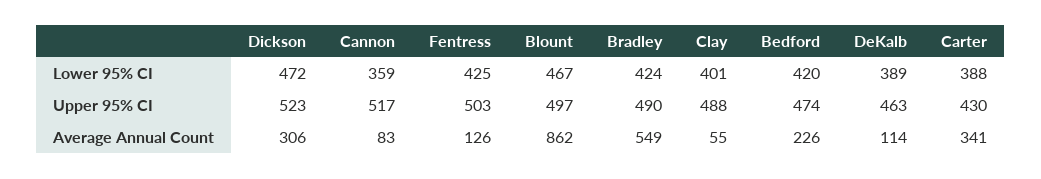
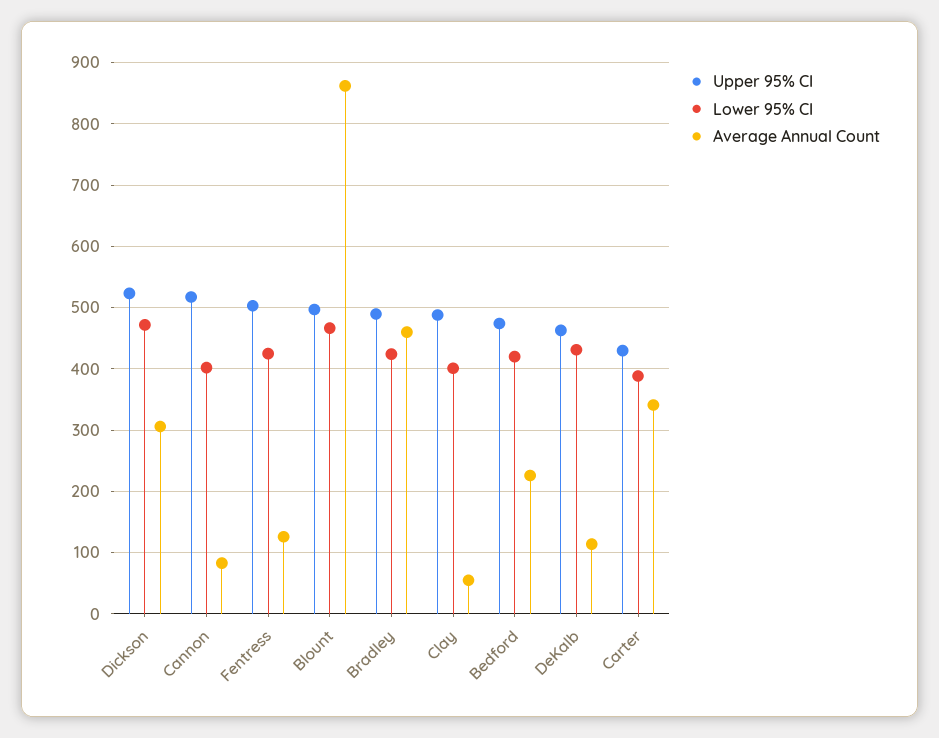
Lower 95% CI, Cannon: 359 -> 400
Lower 95% CI, DeKalb: 389 -> 430
Average Annual Count, Bradley: 549 -> 460

